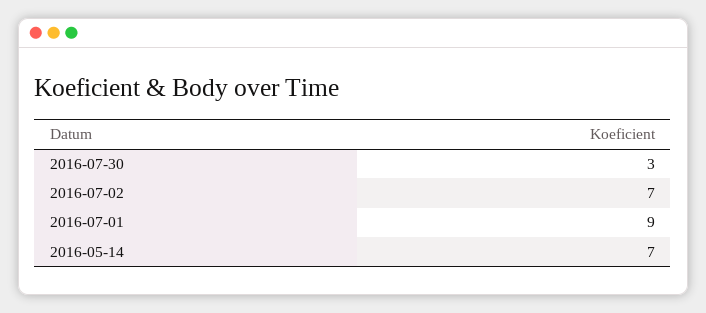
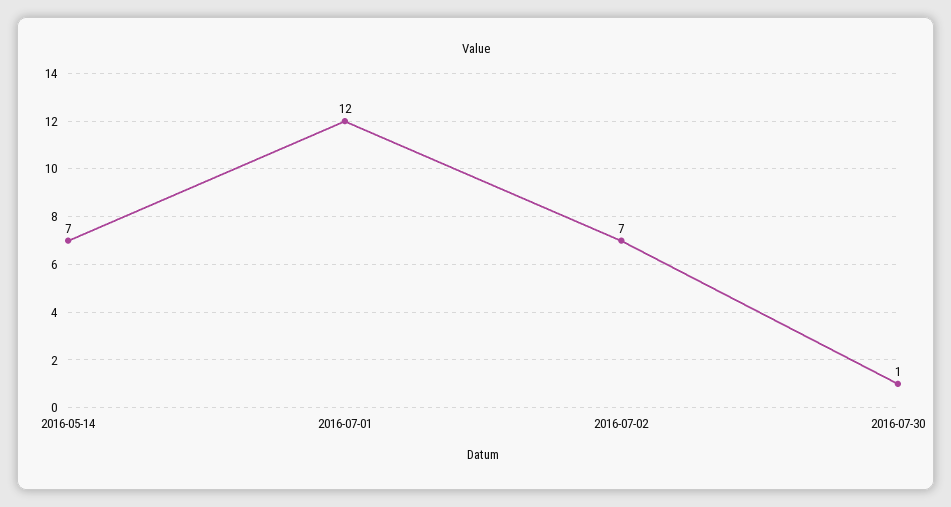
2016-07-30: 3 -> 1
2016-07-01: 9 -> 12

